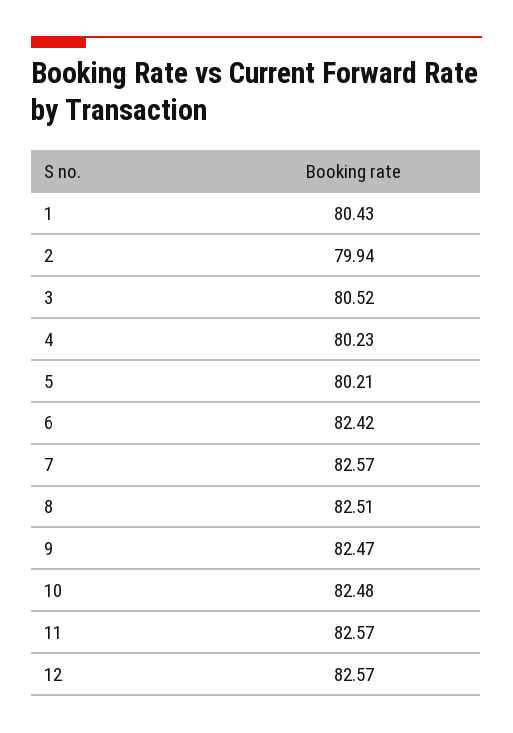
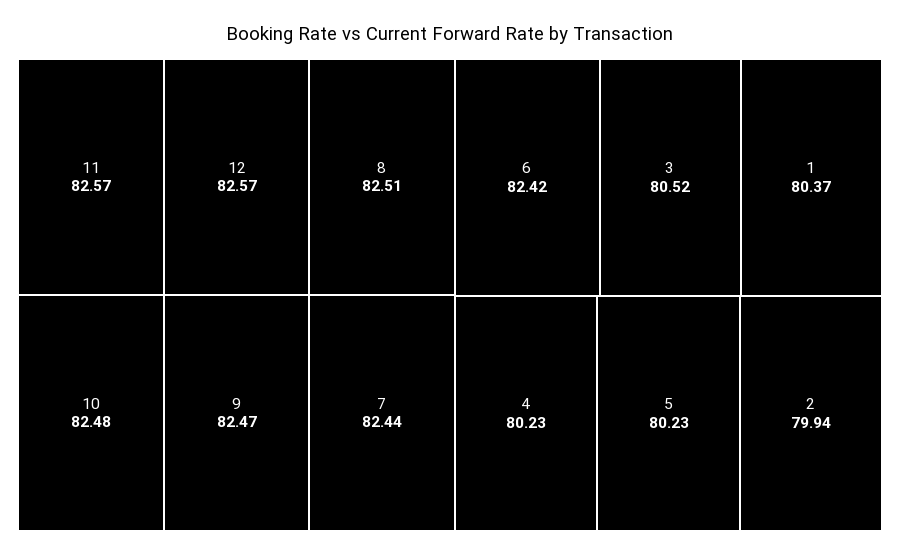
1: 80.43 -> 80.37
5: 80.21 -> 80.23
7: 82.57 -> 82.44

